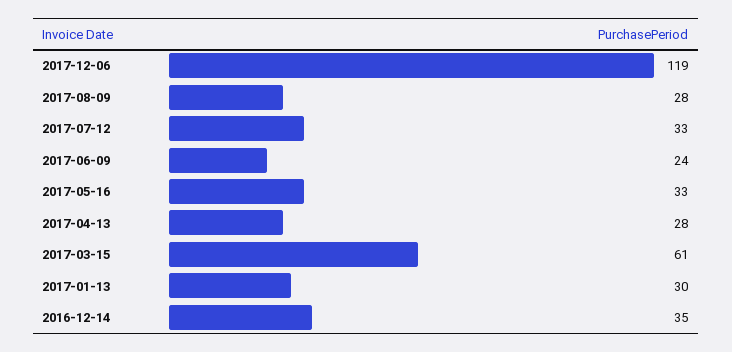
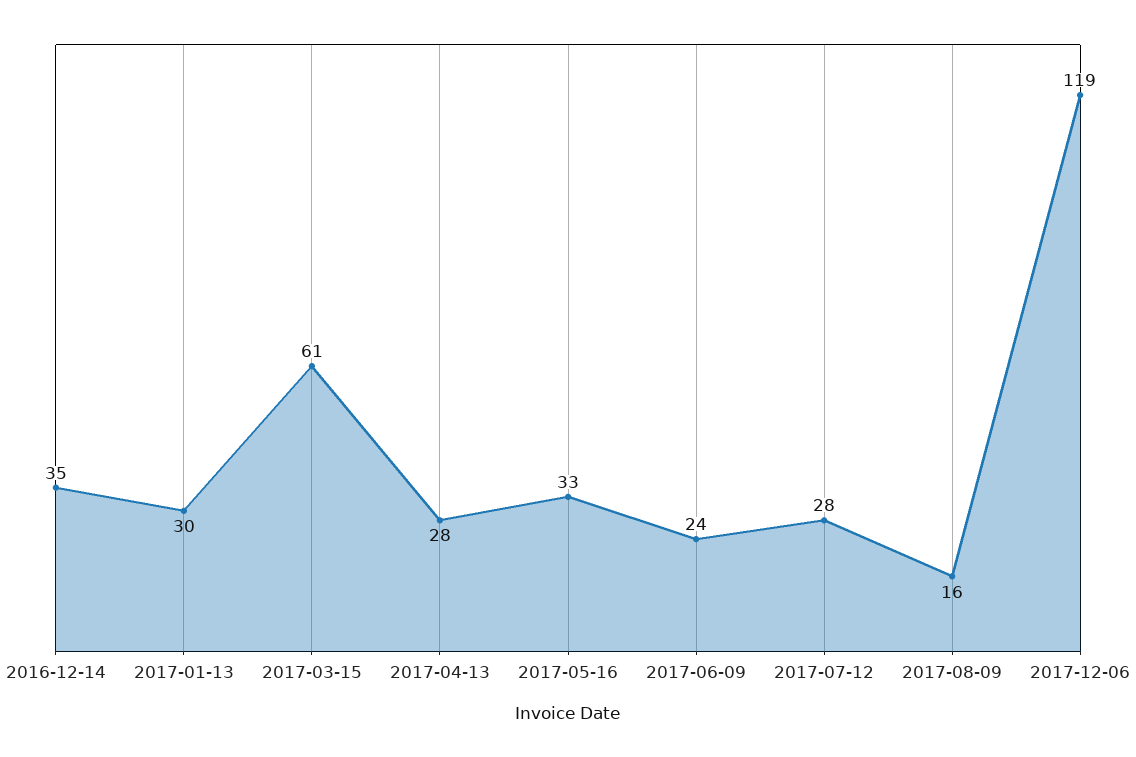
2017-08-09: 28 -> 16
2017-07-12: 33 -> 28

